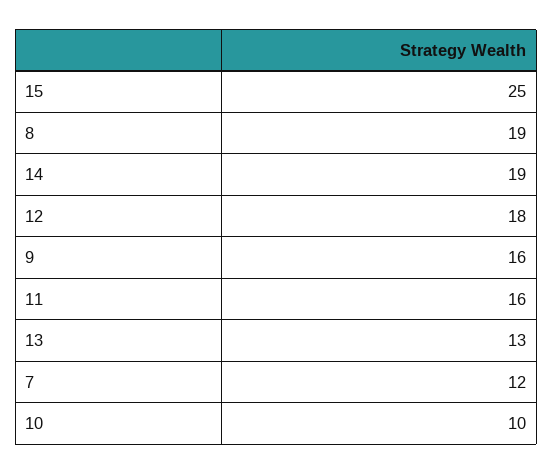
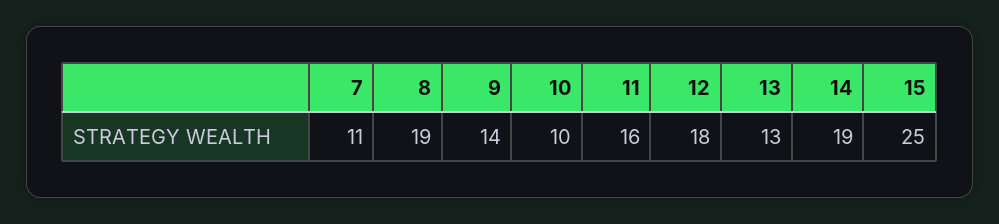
9: 16 -> 14
7: 12 -> 11

